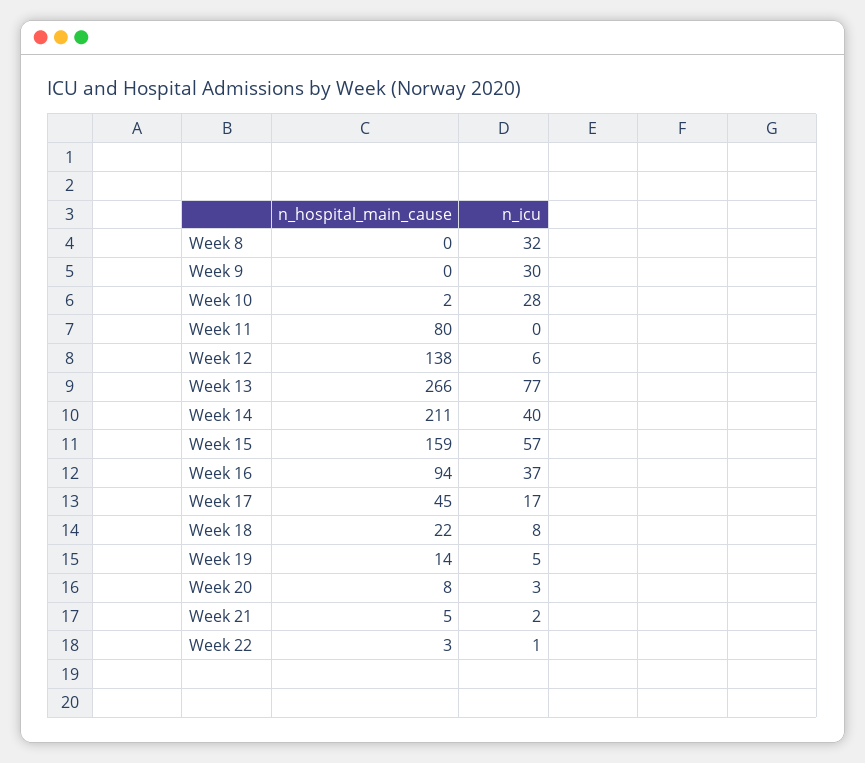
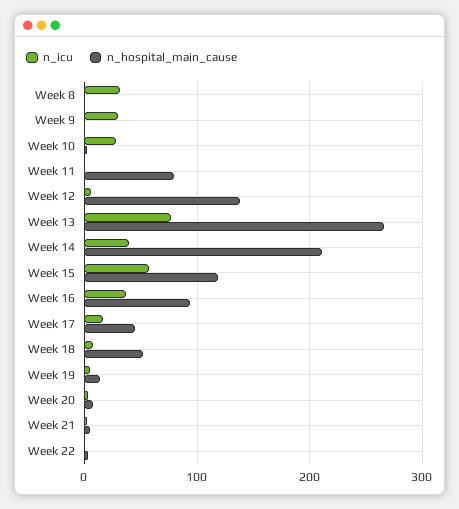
n_hospital_main_cause, Week 15: 159 -> 120
n_hospital_main_cause, Week 18: 22 -> 50

